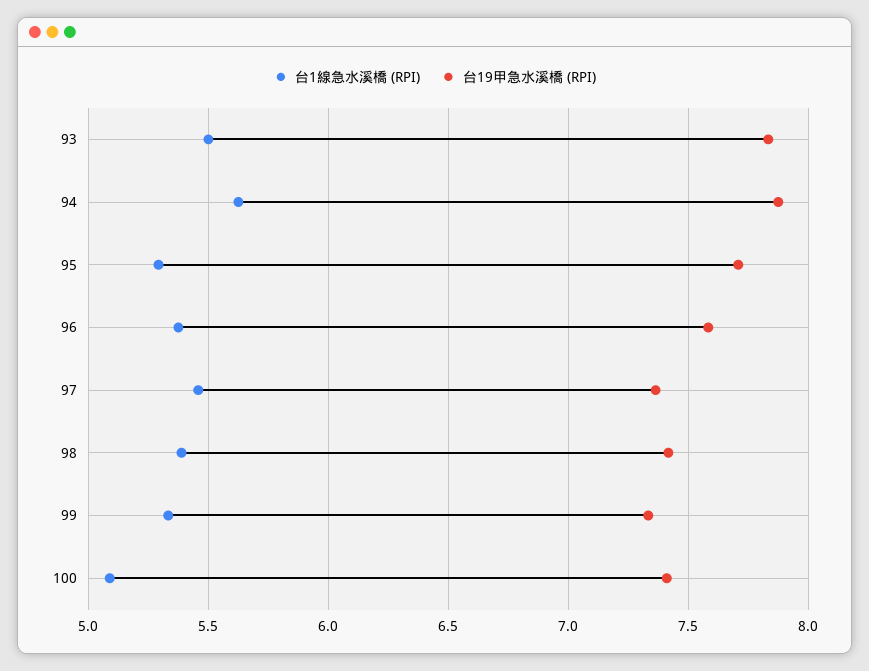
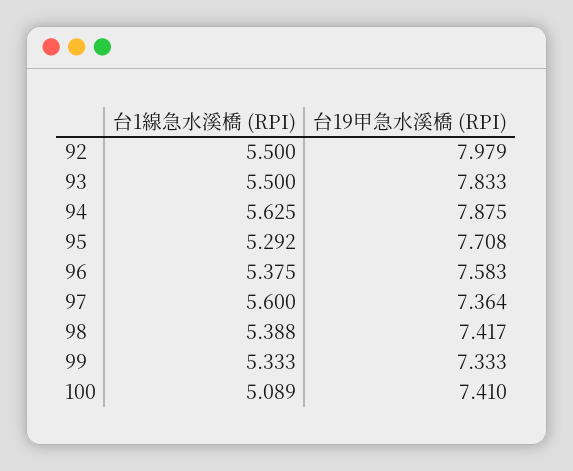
台1線急水溪橋 (RPI), 97: 5.45 -> 5.6
台1線急水溪橋 (RPI), 92: none -> 5.5
台19甲急水溪橋 (RPI), 92: none -> 7.979

